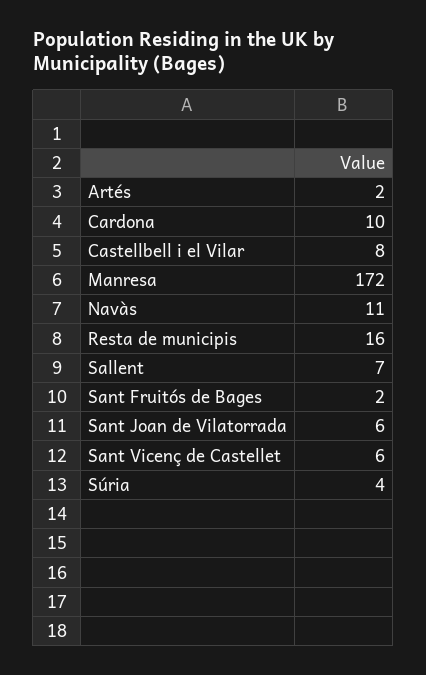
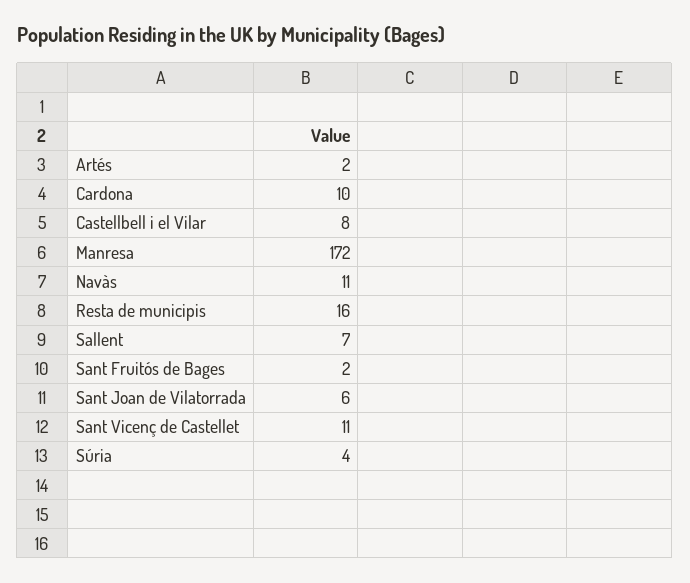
Sant Vicenç de Castellet: 6 -> 11

